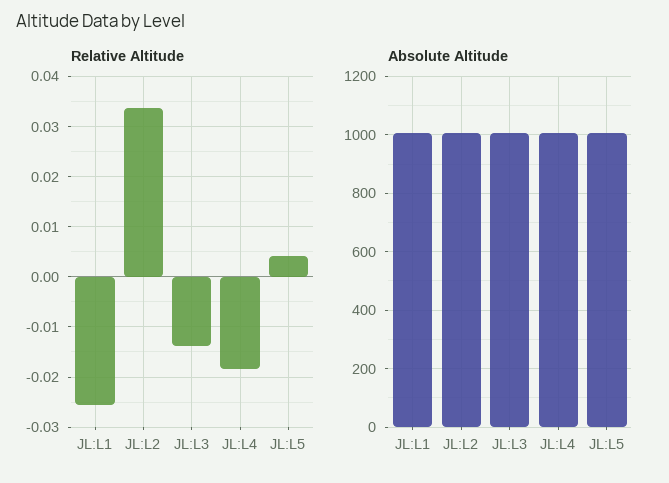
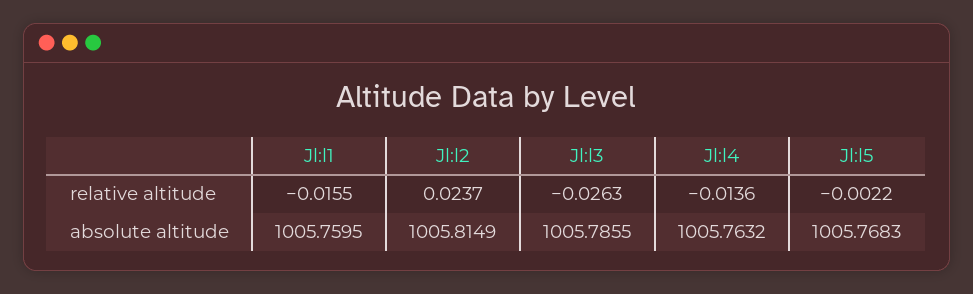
Relative Altitude, JL:L1: -0.026 -> -0.0155
Relative Altitude, JL:L2: 0.034 -> 0.0237
Relative Altitude, JL:L3: -0.014 -> -0.0263
Relative Altitude, JL:L4: -0.018 -> -0.0136
Relative Altitude, JL:L5: 0.004 -> -0.0022

